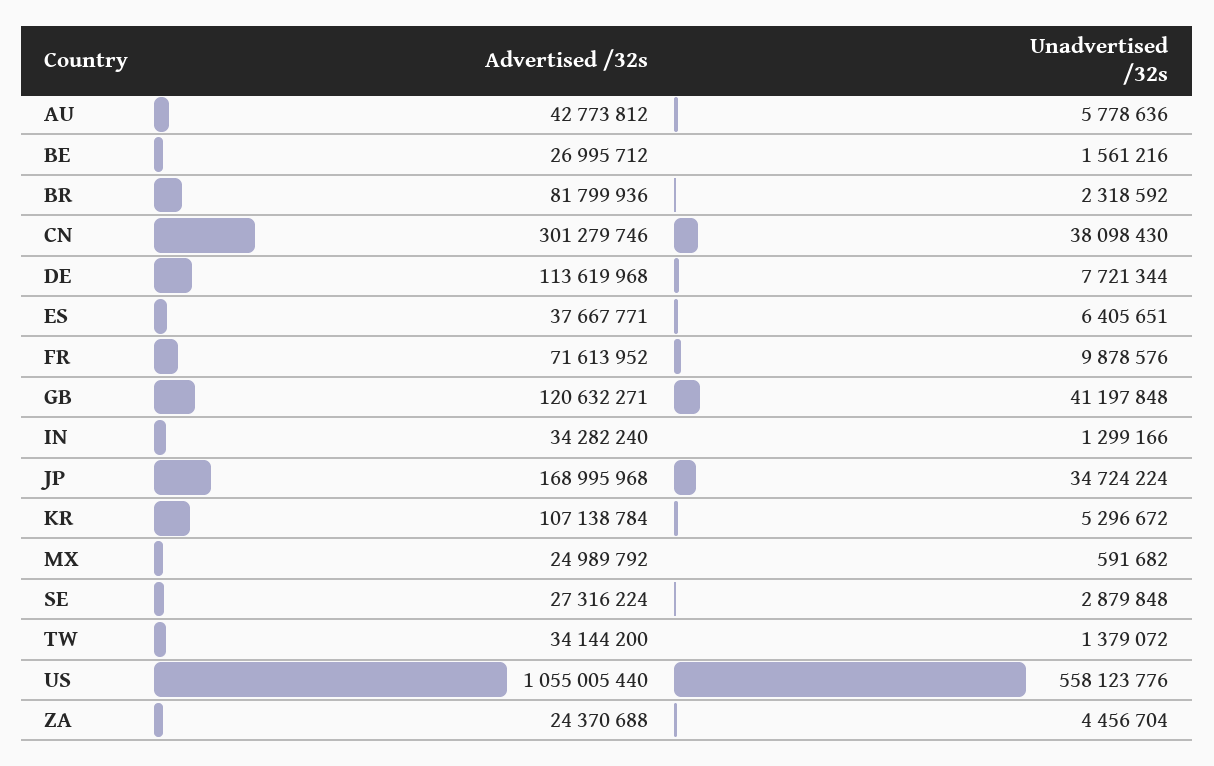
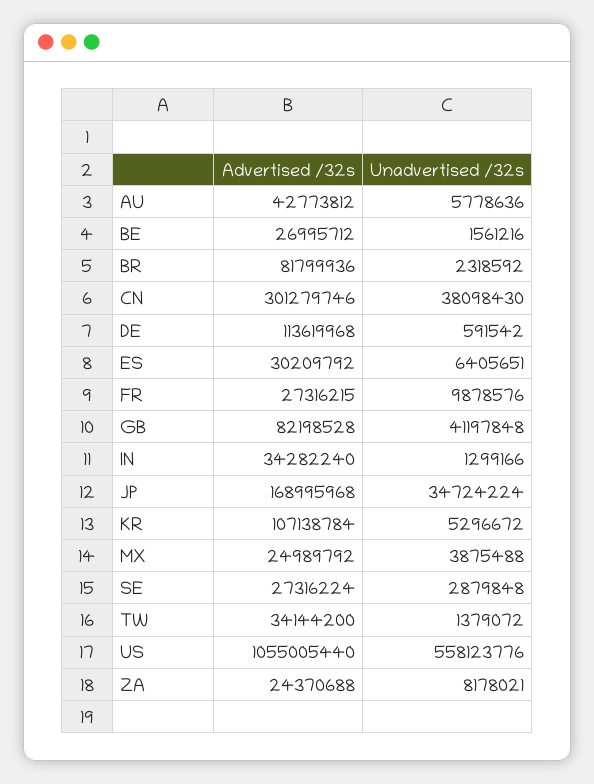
Unadvertised /32s, DE: 7721344 -> 591542
Advertised /32s, ES: 37667771 -> 30209792
Advertised /32s, FR: 71613952 -> 27316215
Advertised /32s, GB: 120632271 -> 82198528
Unadvertised /32s, MX: 591682 -> 3875488
Unadvertised /32s, ZA: 4456704 -> 8178021

